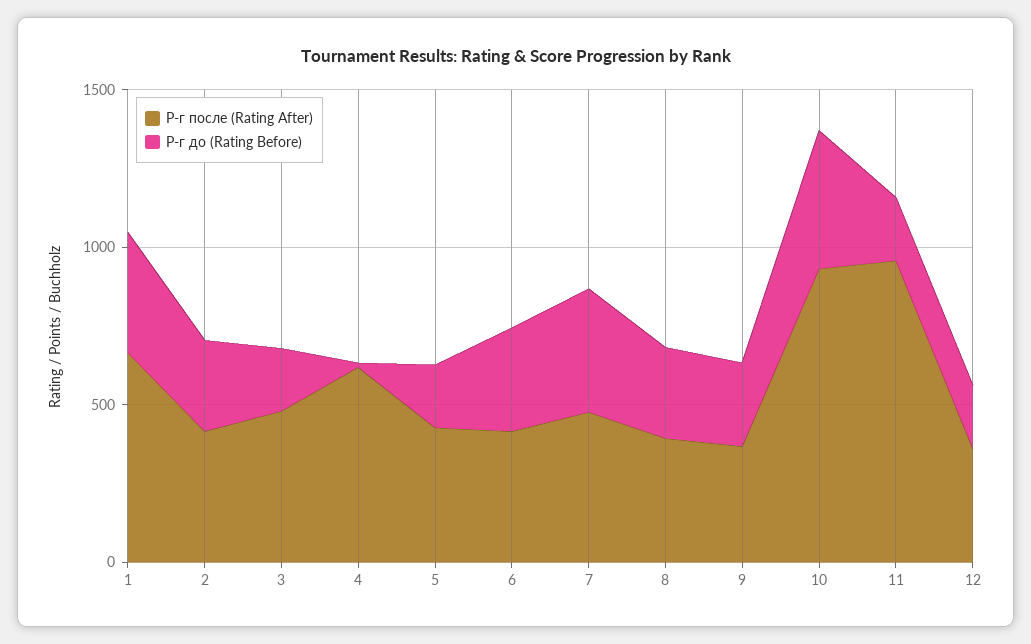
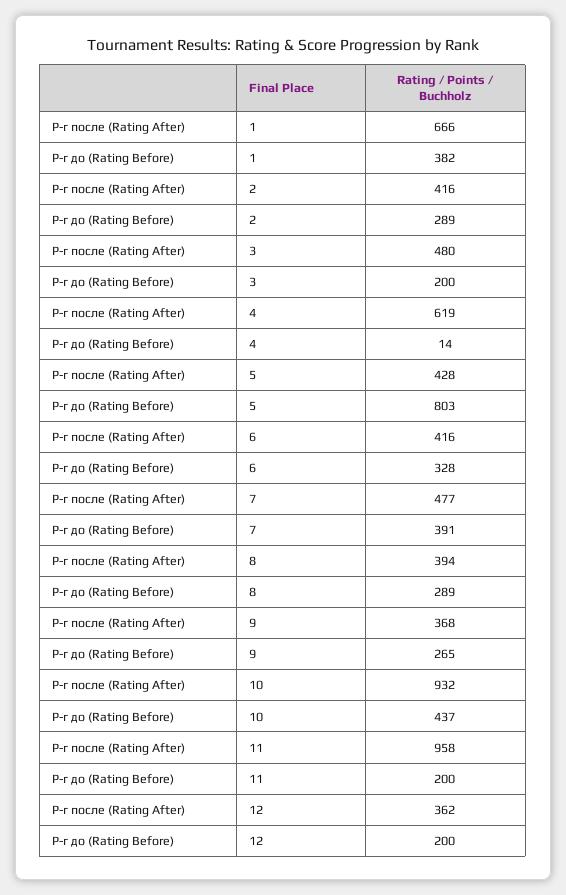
Р-г до (Rating Before), 5: 200 -> 803

